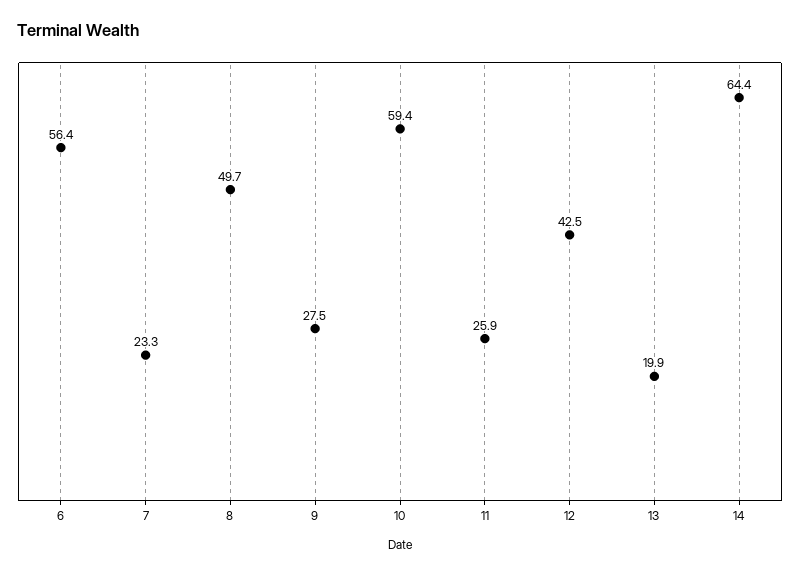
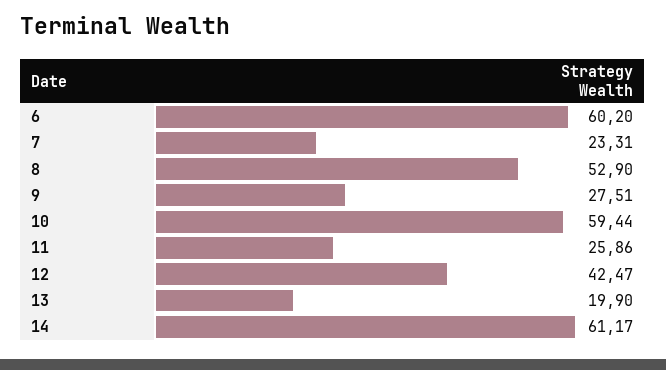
6: 56.4 -> 60.2
8: 49.7 -> 52.9
14: 64.4 -> 61.17

